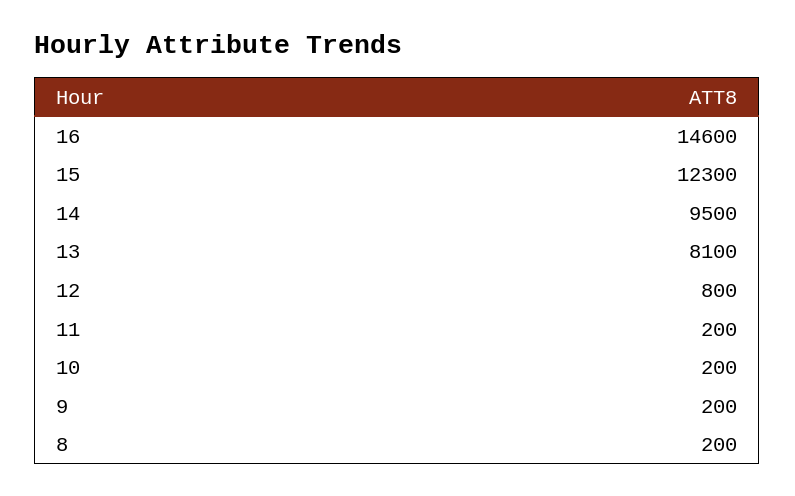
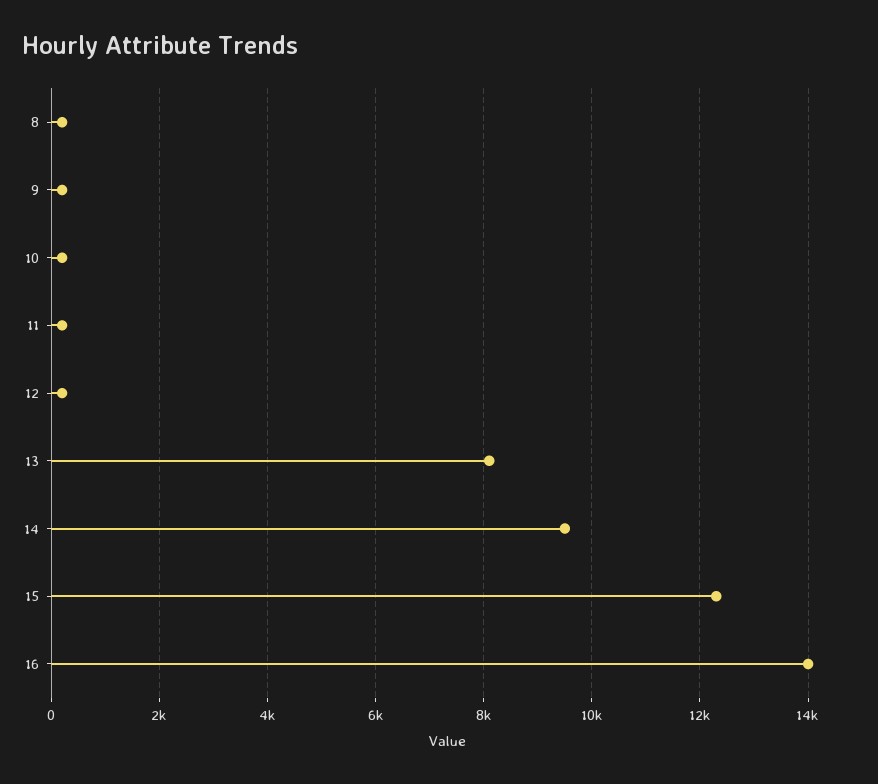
16: 14600 -> 14000
12: 800 -> 200

